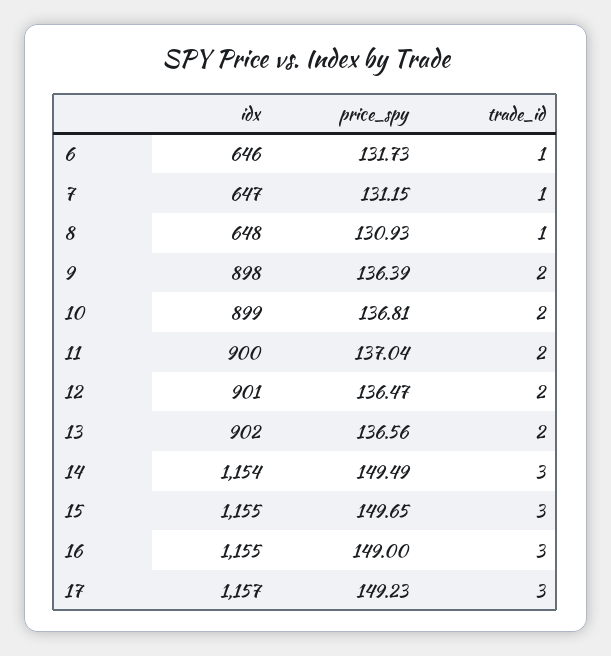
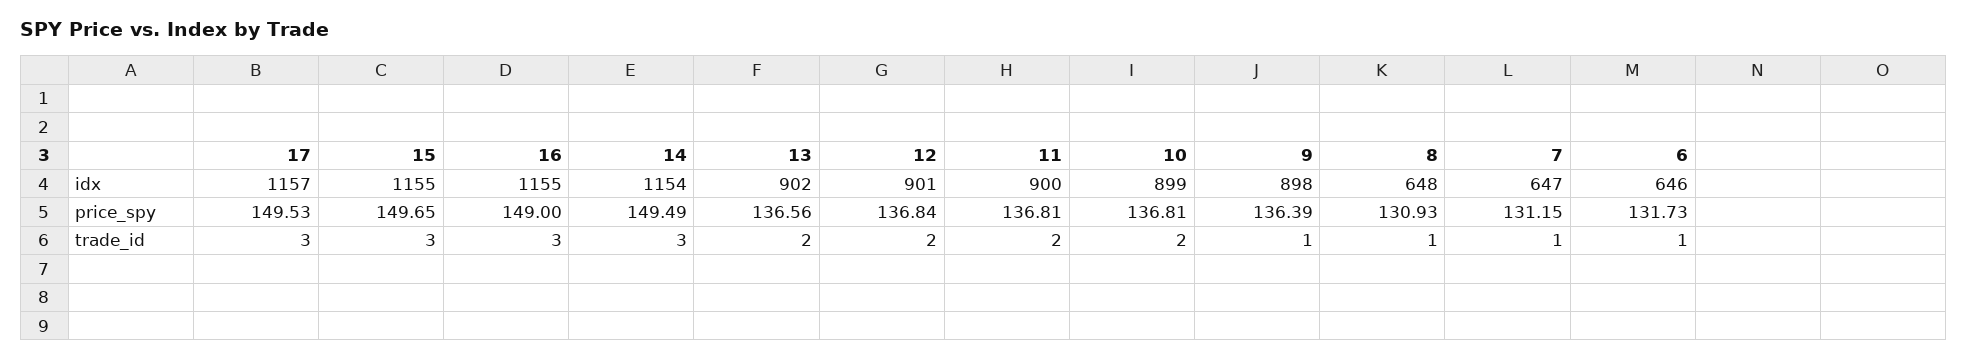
trade_id, 9: 2 -> 1
price_spy, 11: 137.04 -> 136.81
price_spy, 12: 136.47 -> 136.84
price_spy, 17: 149.23 -> 149.53

